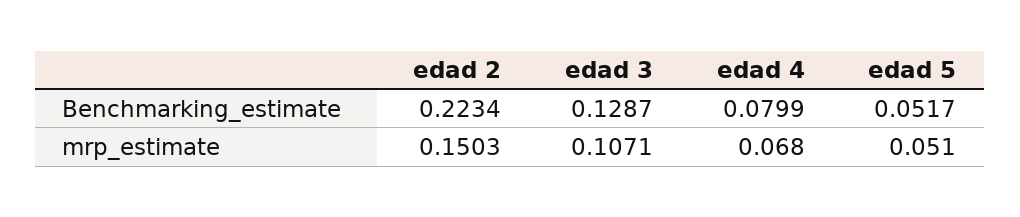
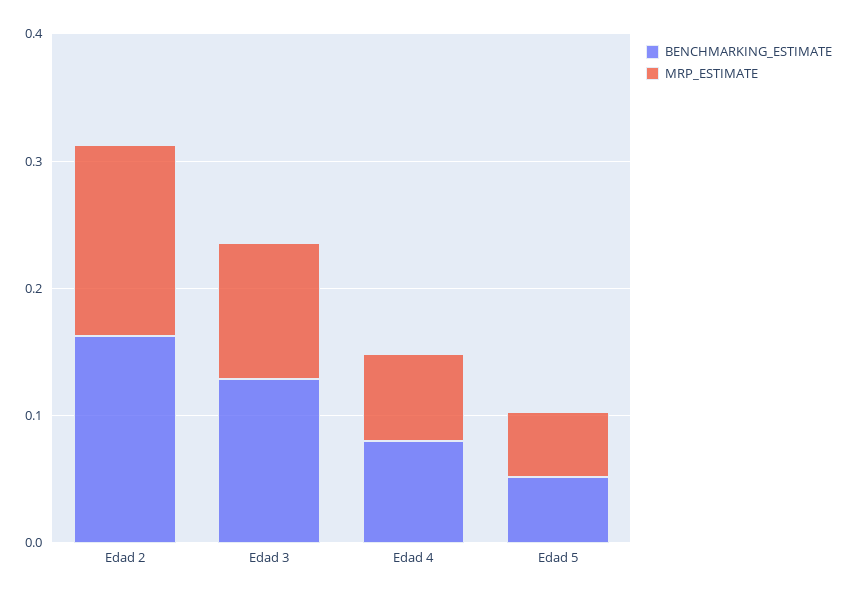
Benchmarking_estimate, edad 2: 0.2234 -> 0.16

